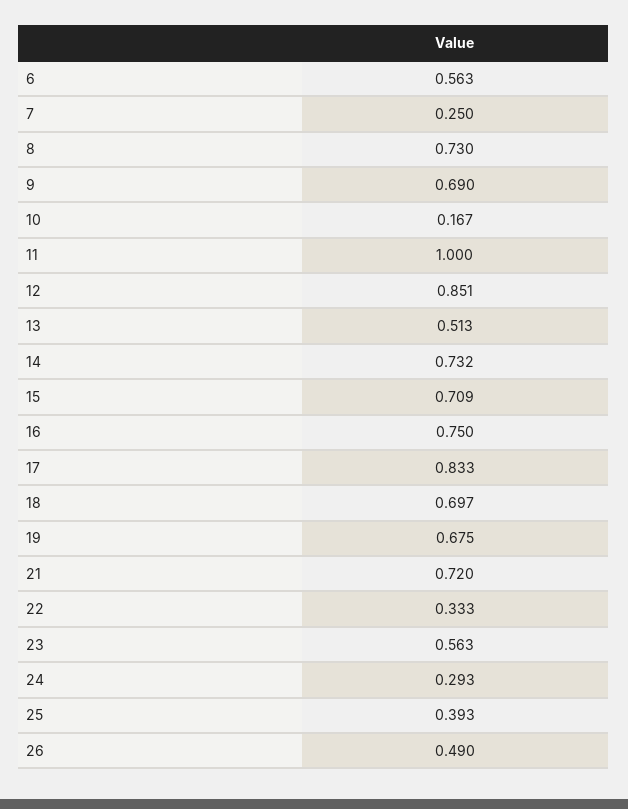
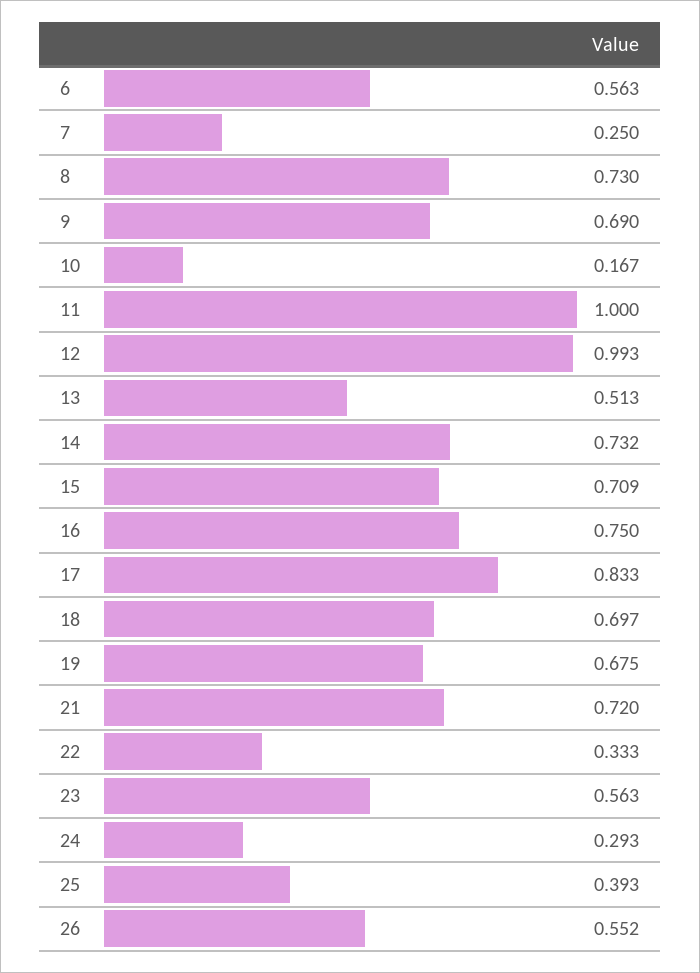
12: 0.851 -> 0.993
26: 0.49 -> 0.552

